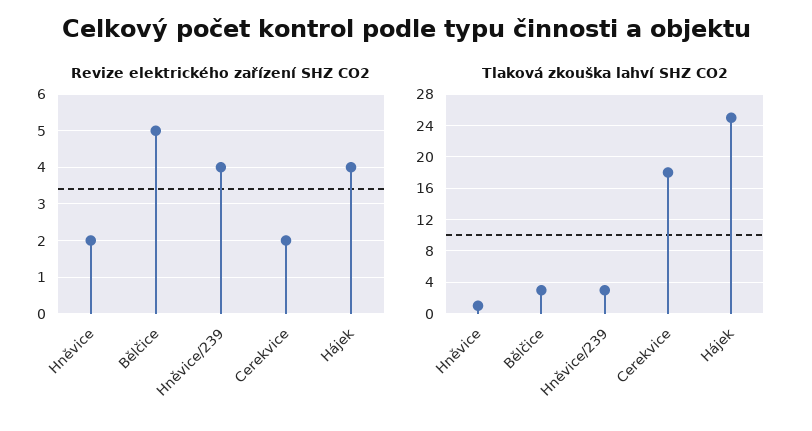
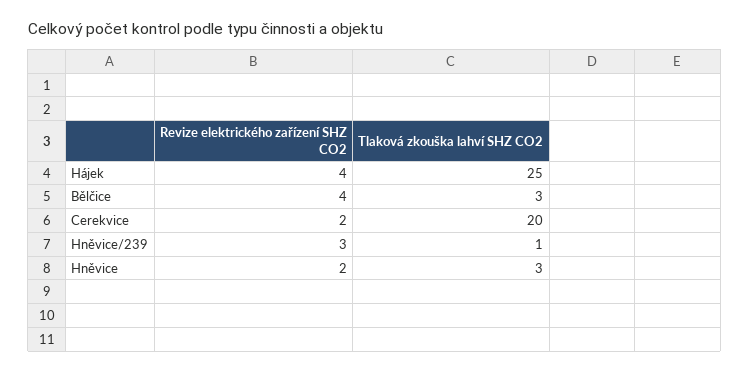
Revize elektrického zařízení SHZ CO2, Bělčice: 5 -> 4
Revize elektrického zařízení SHZ CO2, Hněvice/239: 4 -> 3
Tlaková zkouška lahví SHZ CO2, Hněvice: 1 -> 3
Tlaková zkouška lahví SHZ CO2, Hněvice/239: 3 -> 1
Tlaková zkouška lahví SHZ CO2, Cerekvice: 18 -> 20

